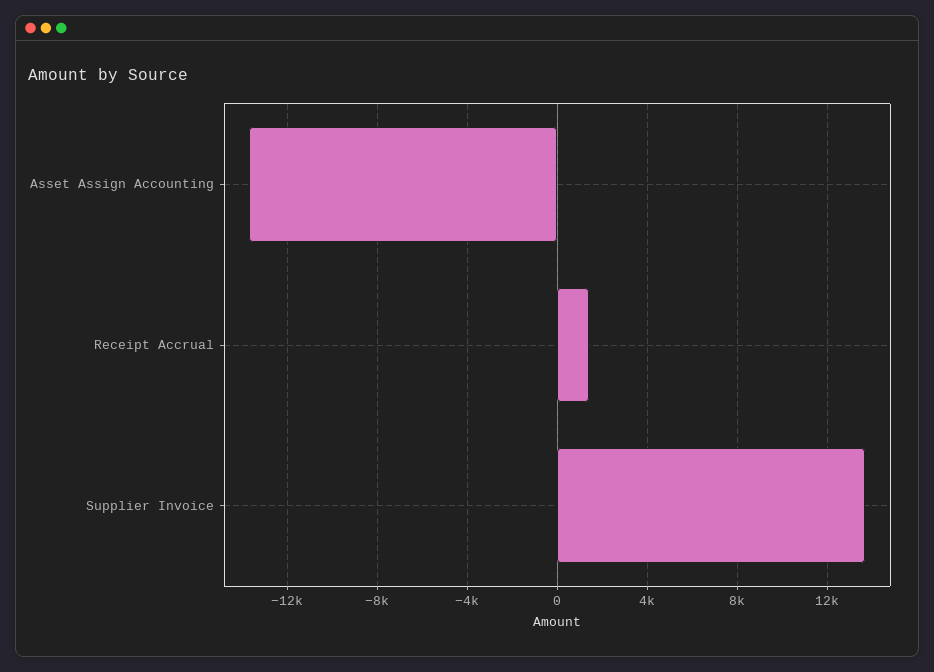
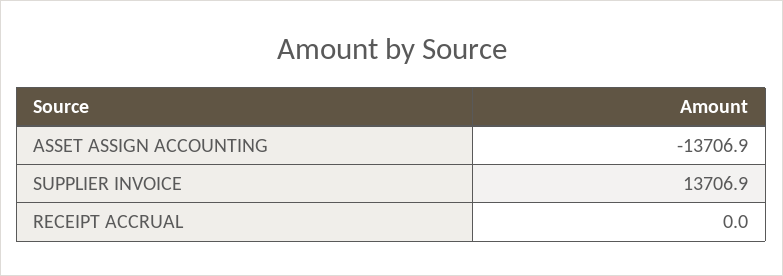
Receipt Accrual: 1500 -> 0

